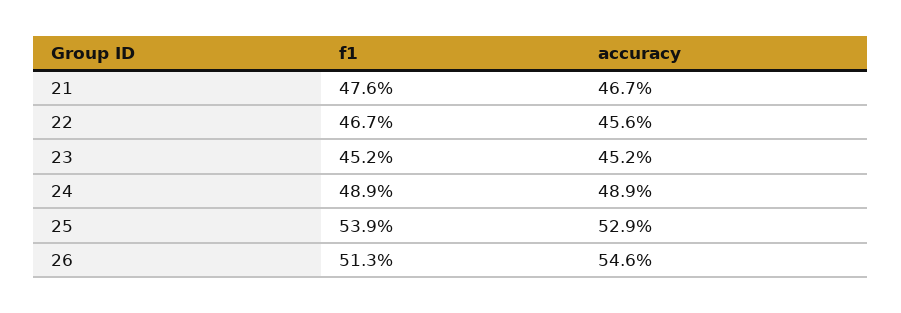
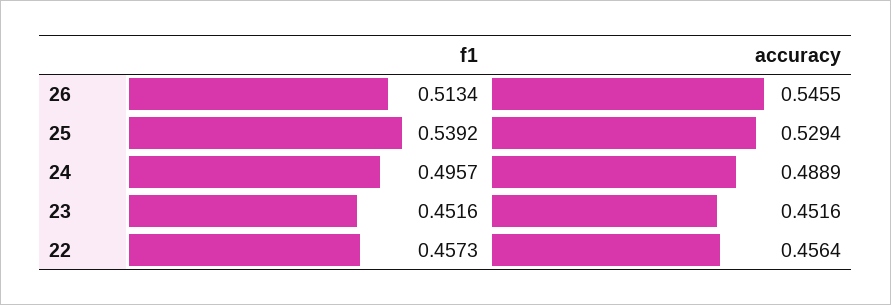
f1, 21: 0.476 -> none
accuracy, 21: 0.467 -> none
f1, 22: 0.467 -> 0.4573
f1, 24: 0.489 -> 0.4957

